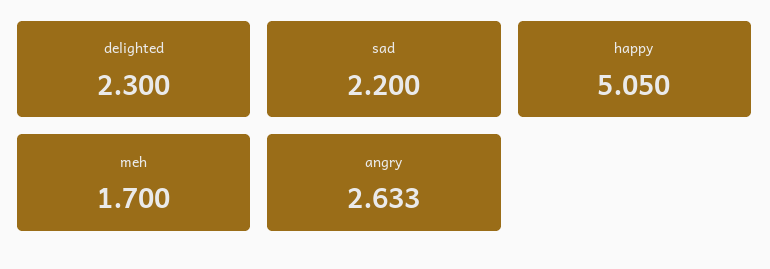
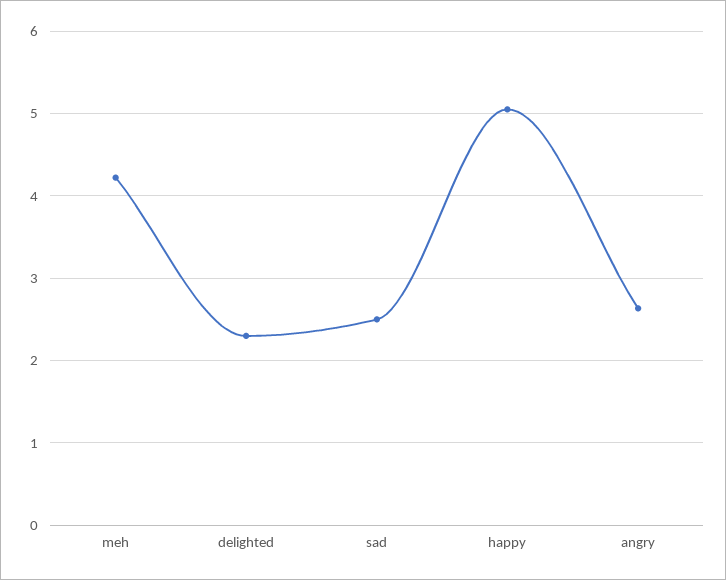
sad: 2.2 -> 2.5
meh: 1.7 -> 4.2

